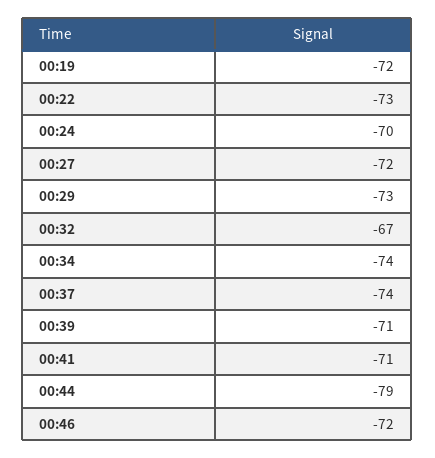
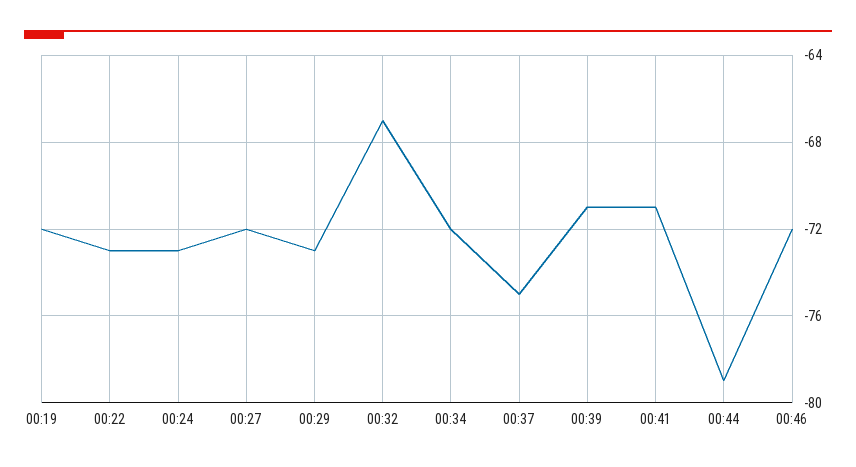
00:24: -70 -> -73
00:34: -74 -> -72
00:37: -74 -> -75

